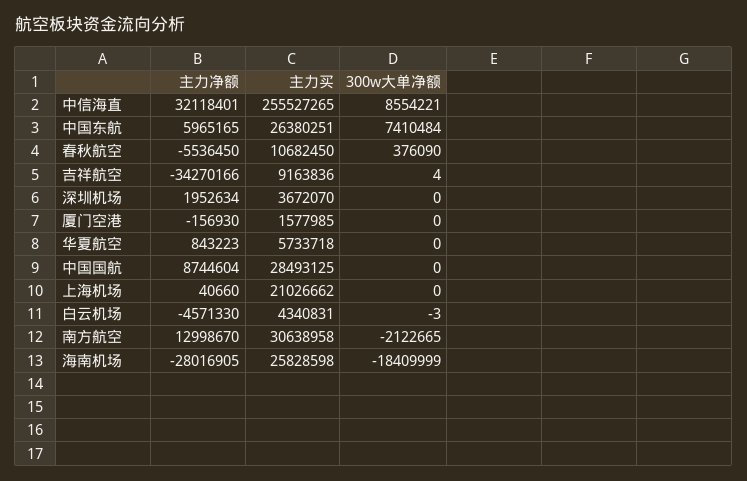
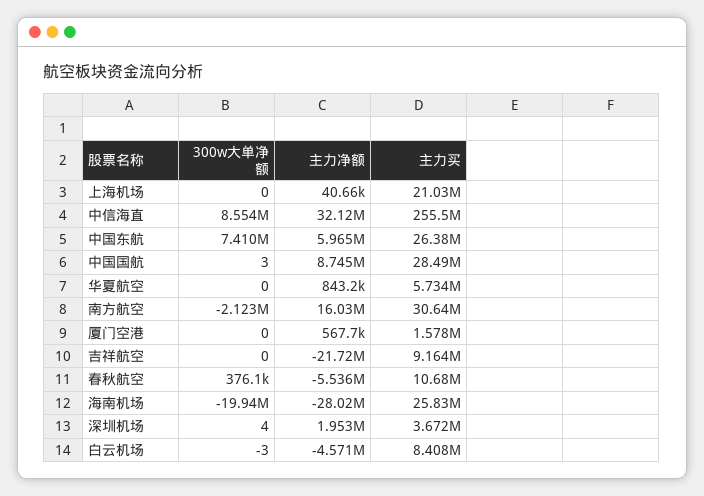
主力净额, 吉祥航空: -34270166 -> -21720000
300w大单净额, 吉祥航空: 4 -> 0
300w大单净额, 深圳机场: 0 -> 4
主力净额, 厦门空港: -156930 -> 567700
300w大单净额, 中国国航: 0 -> 3
主力买, 白云机场: 4340831 -> 8408000
主力净额, 南方航空: 12998670 -> 16030000
300w大单净额, 海南机场: -18409999 -> -19940000

